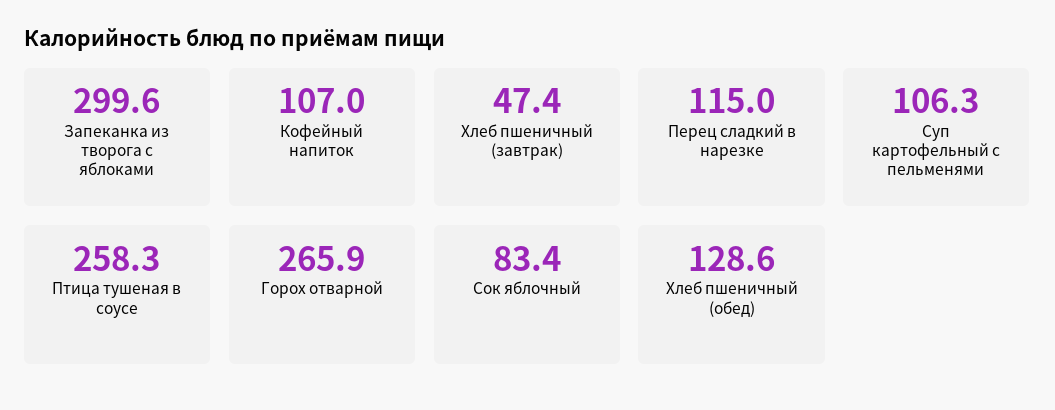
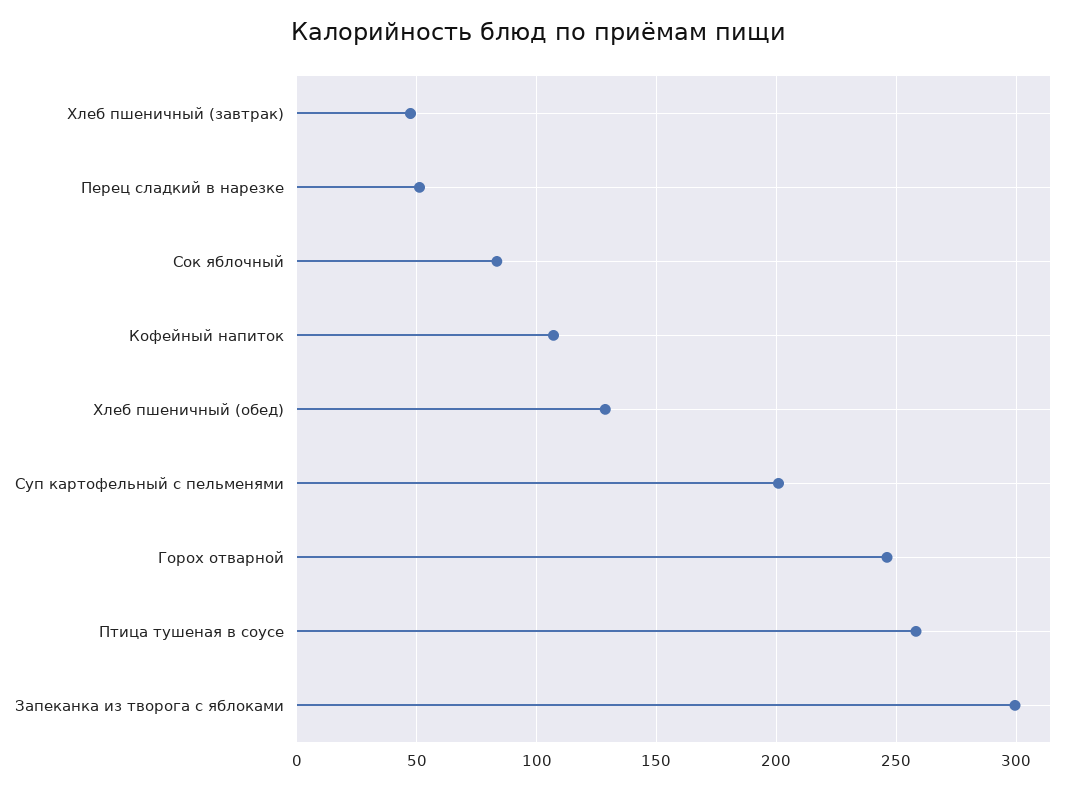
Перец сладкий в нарезке: 115 -> 50
Суп картофельный с пельменями: 106.3 -> 200
Горох отварной: 265.9 -> 245

